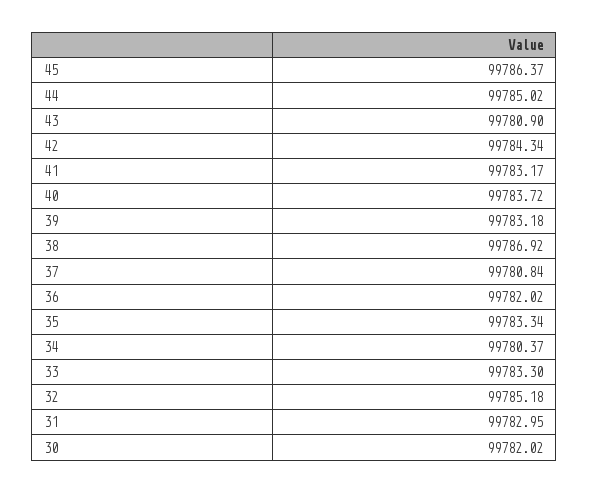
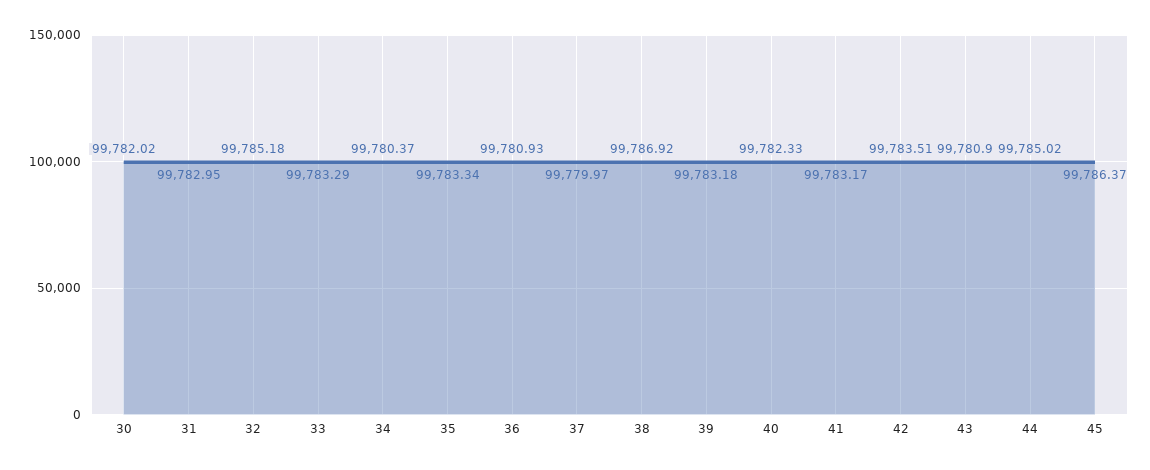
42: 99784.34 -> 99783.51
40: 99783.72 -> 99782.33
37: 99780.84 -> 99779.97
36: 99782.02 -> 99780.93
33: 99783.3 -> 99783.29

